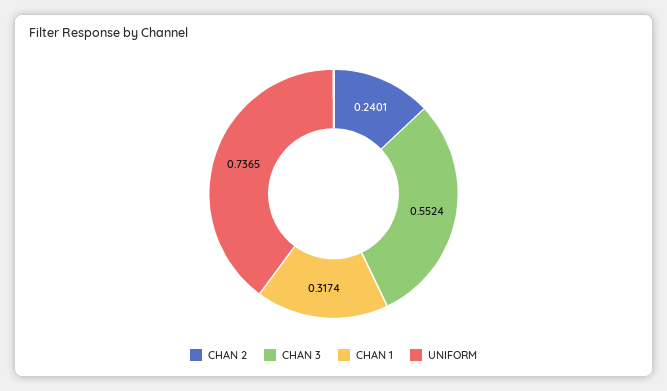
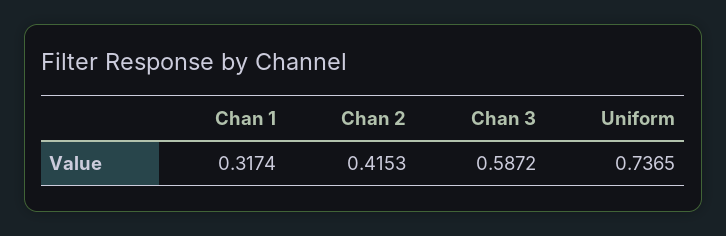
CHAN 2: 0.2401 -> 0.4153
CHAN 3: 0.5524 -> 0.5872

